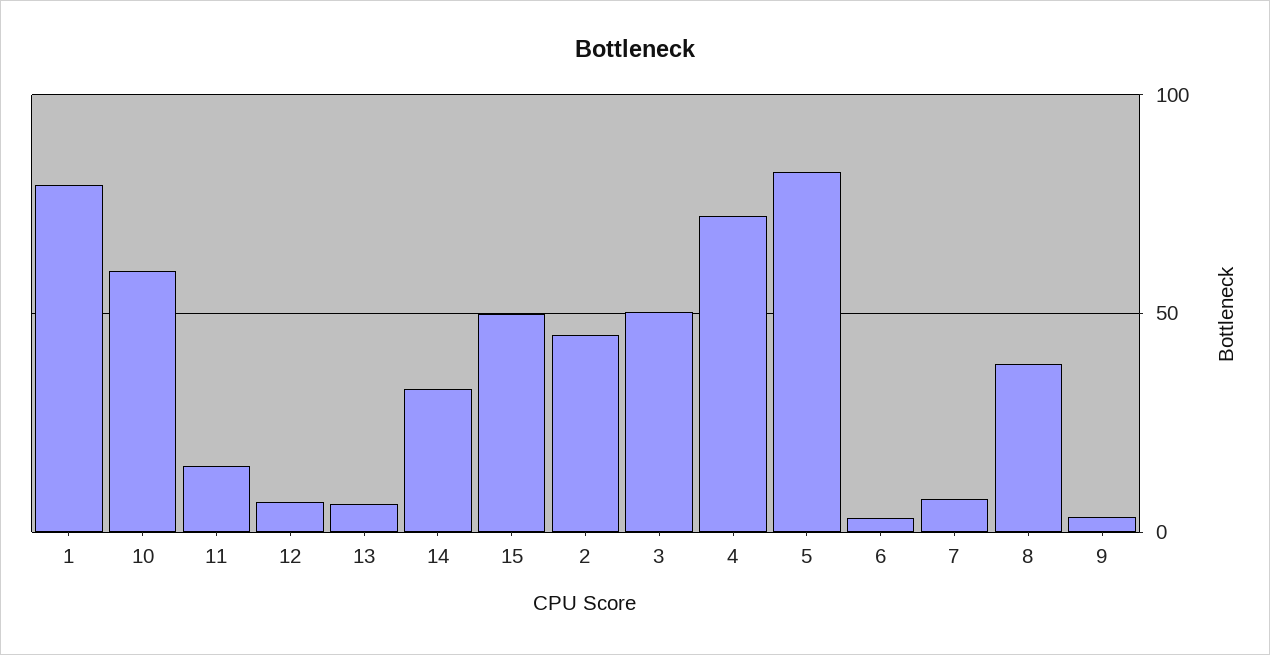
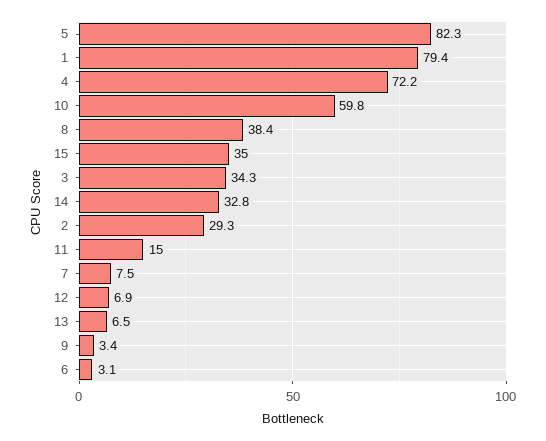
15: 50 -> 35
2: 45 -> 29.3
3: 50 -> 34.3

